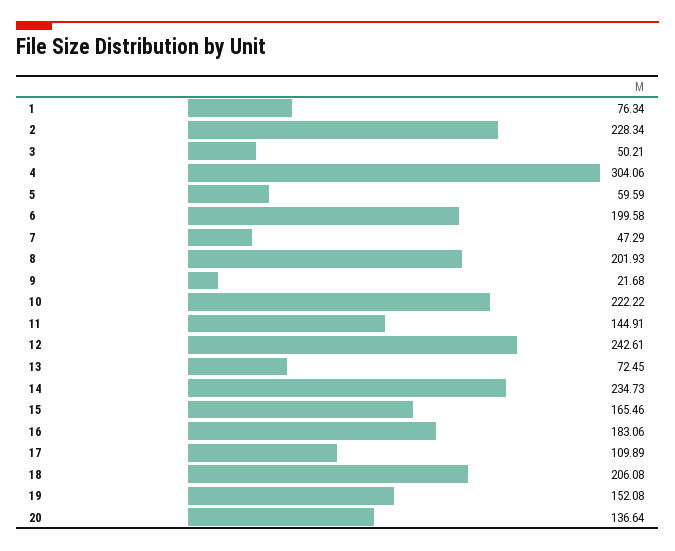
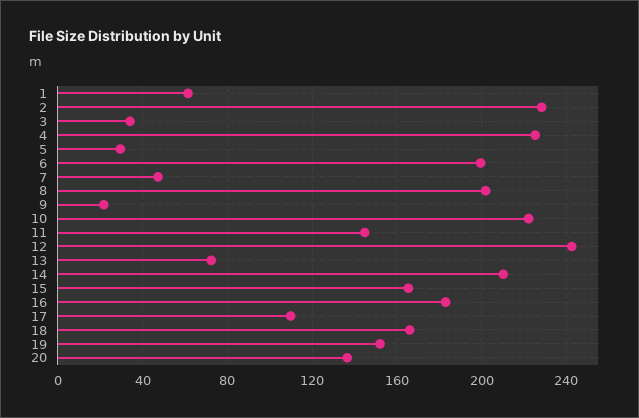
1: 76.34 -> 60
3: 50.21 -> 35
4: 304.06 -> 225
5: 59.59 -> 30
14: 234.73 -> 210
18: 206.08 -> 165

